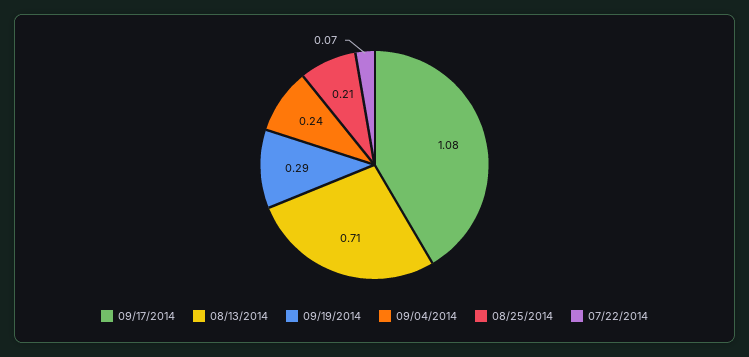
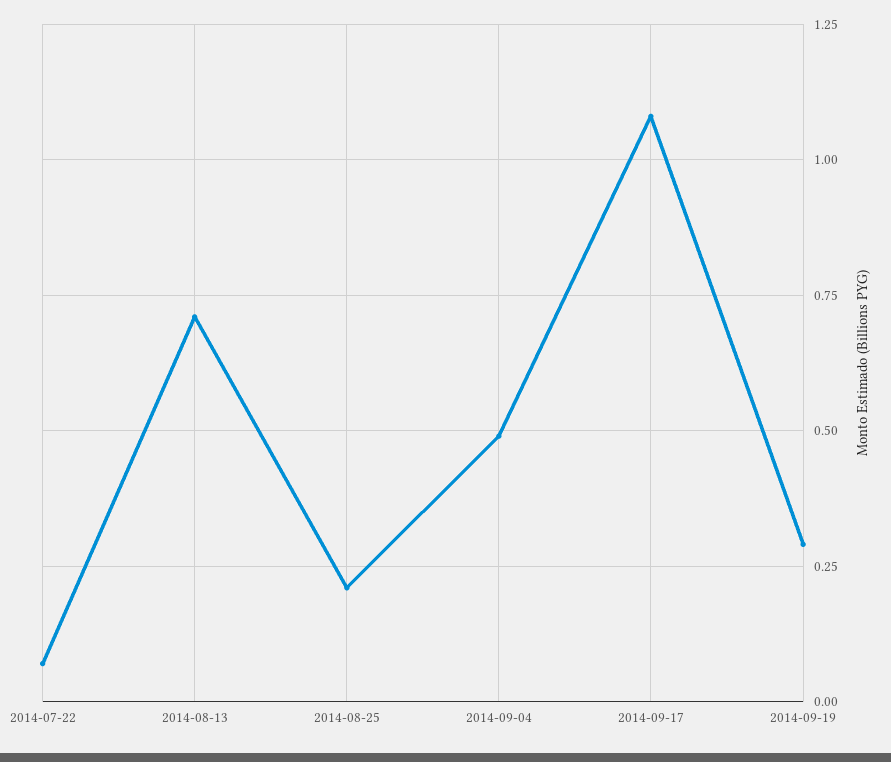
09/04/2014: 0.24 -> 0.5

